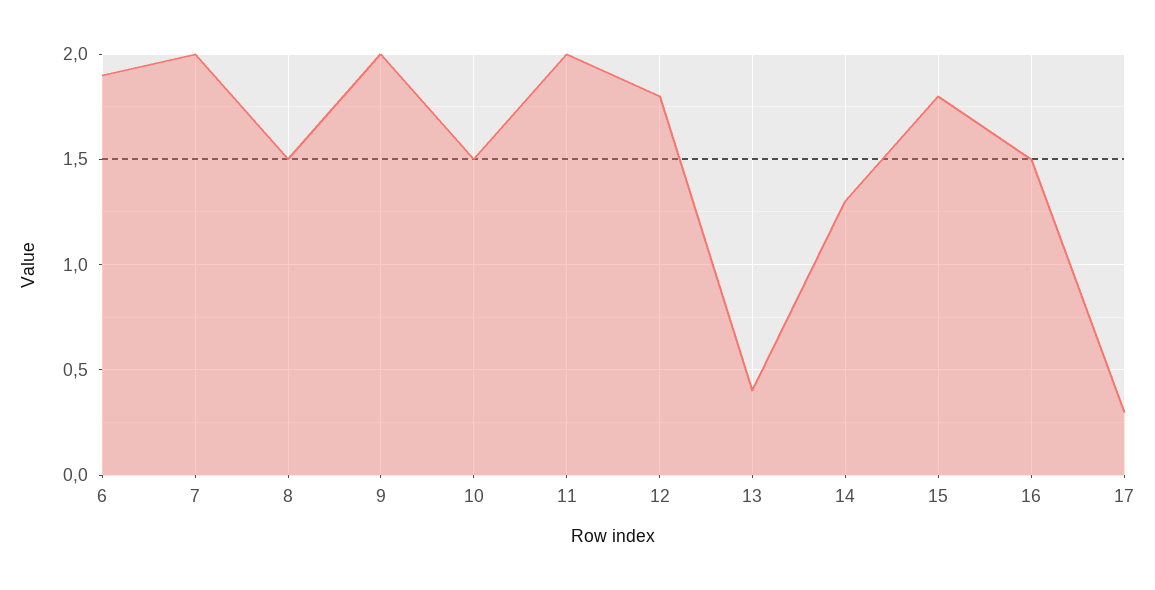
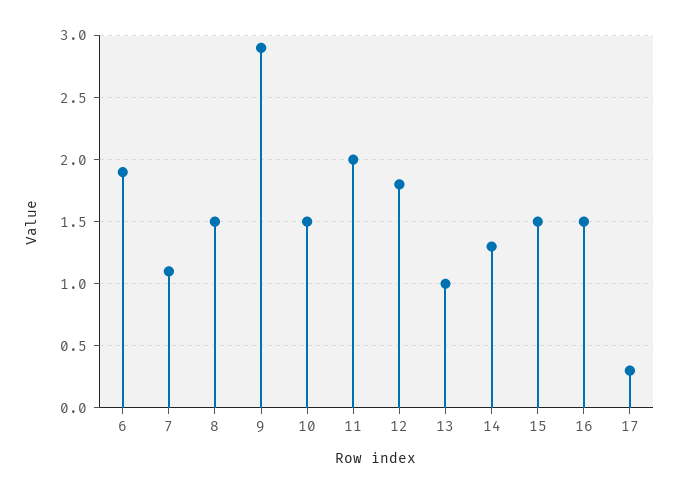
7: 2 -> 1.1
9: 2 -> 2.9
13: 0.4 -> 1
15: 1.8 -> 1.5

